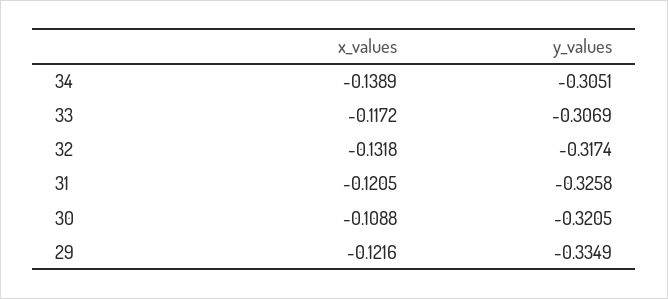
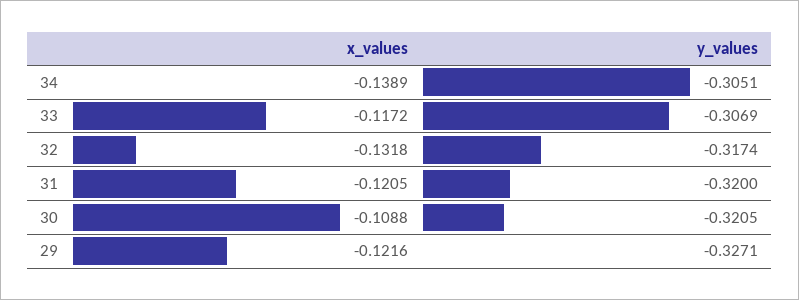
y_values, 31: -0.3258 -> -0.32
y_values, 29: -0.3349 -> -0.3271

